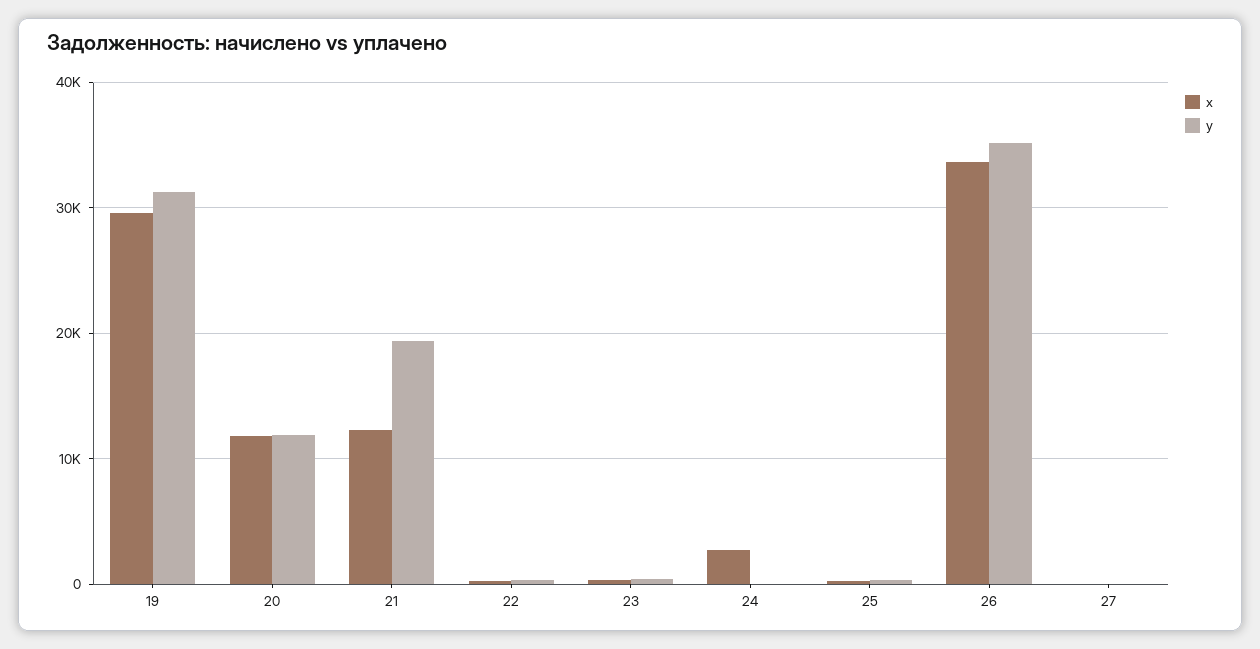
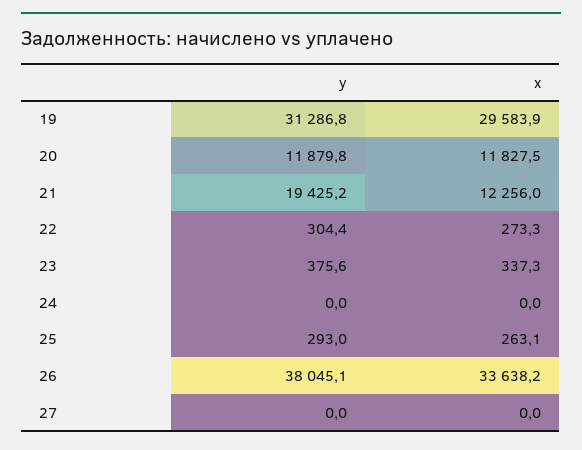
x, 24: 3000 -> 0
y, 26: 35000 -> 38045.1

